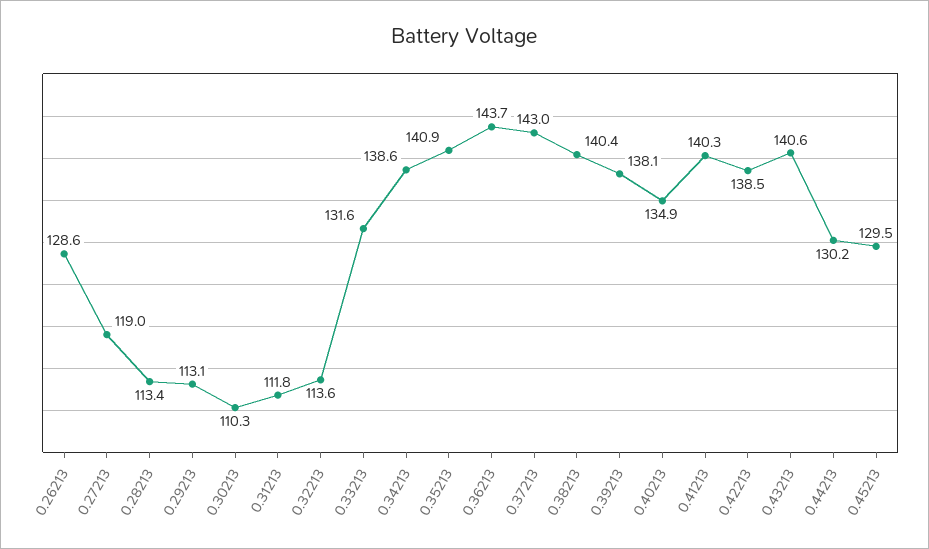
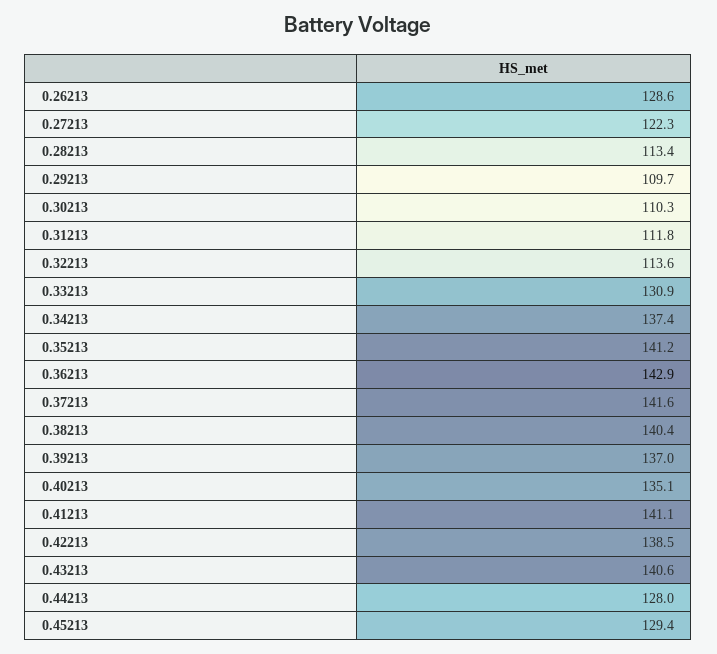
0.27213: 119 -> 122.3
0.29213: 113.1 -> 109.7
0.33213: 131.6 -> 130.9
0.34213: 138.6 -> 137.4
0.35213: 140.9 -> 141.2
0.36213: 143.7 -> 142.9
0.37213: 143 -> 141.6
0.39213: 138.1 -> 137
0.40213: 134.9 -> 135.1
0.41213: 140.3 -> 141.1
0.44213: 130.2 -> 128
0.45213: 129.5 -> 129.4

